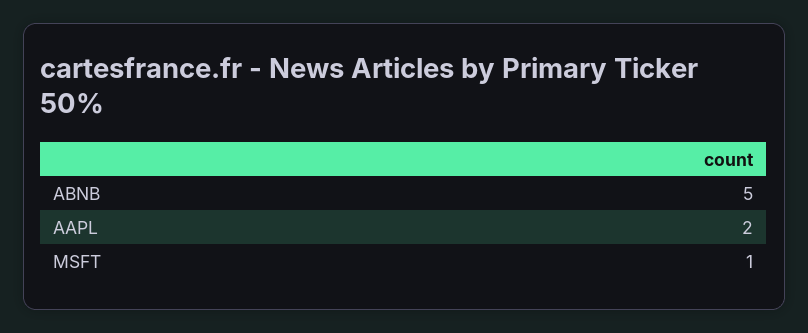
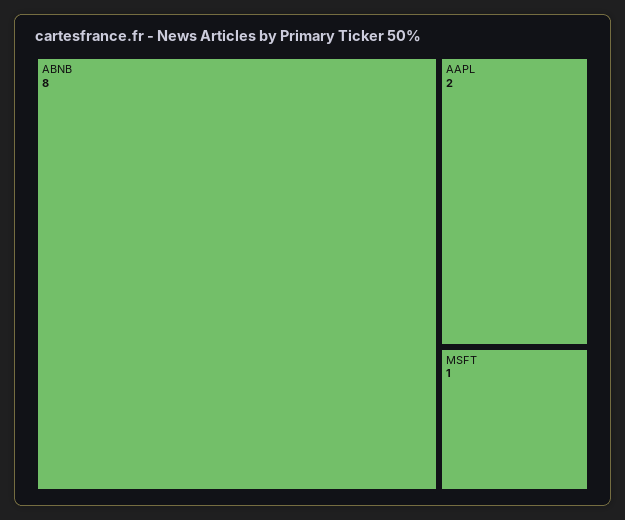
ABNB: 5 -> 8

